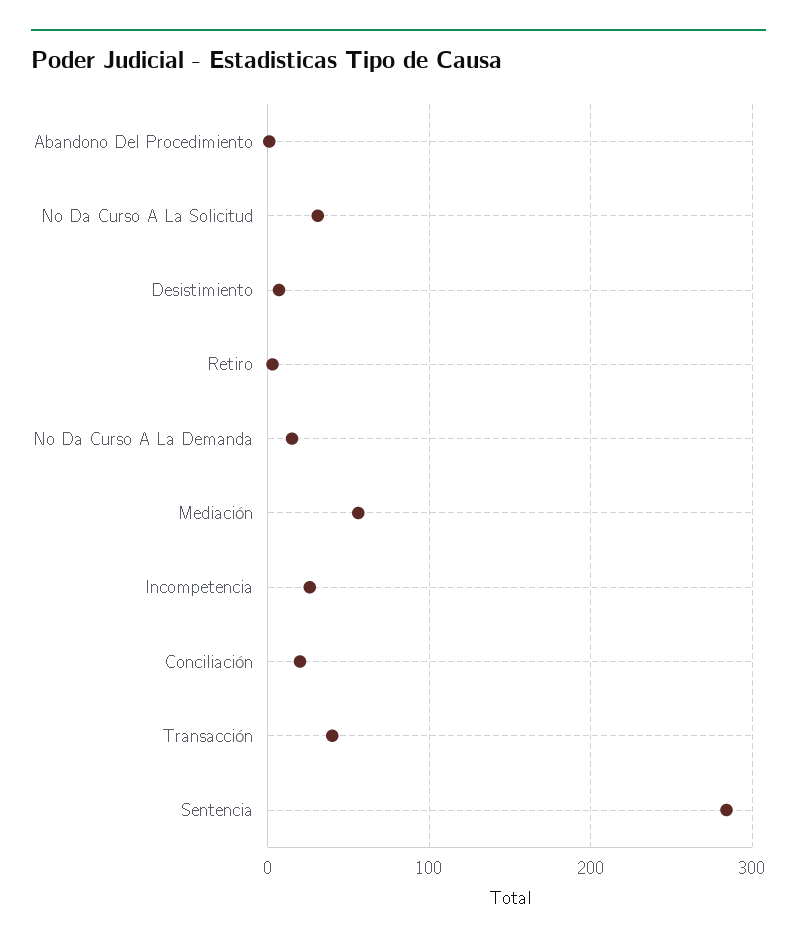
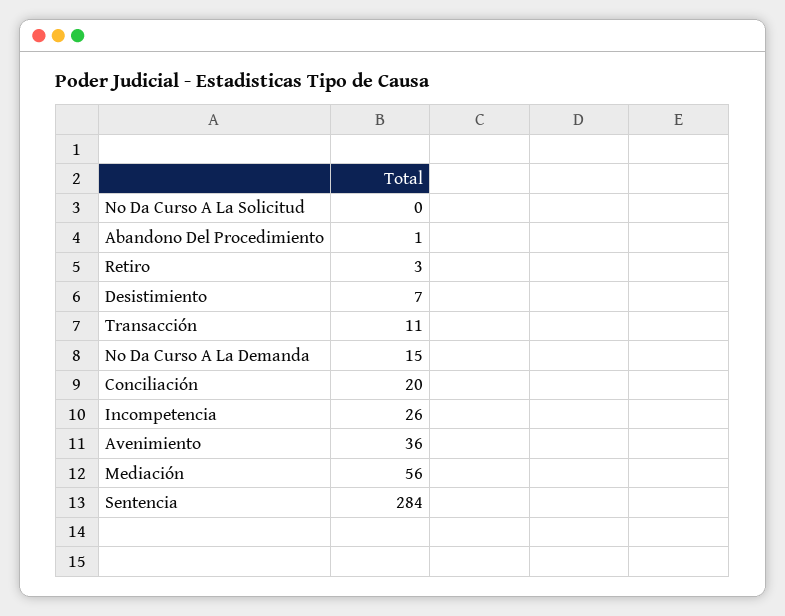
No Da Curso A La Solicitud: 30 -> 0
Transacción: 40 -> 11
Avenimiento: none -> 36

